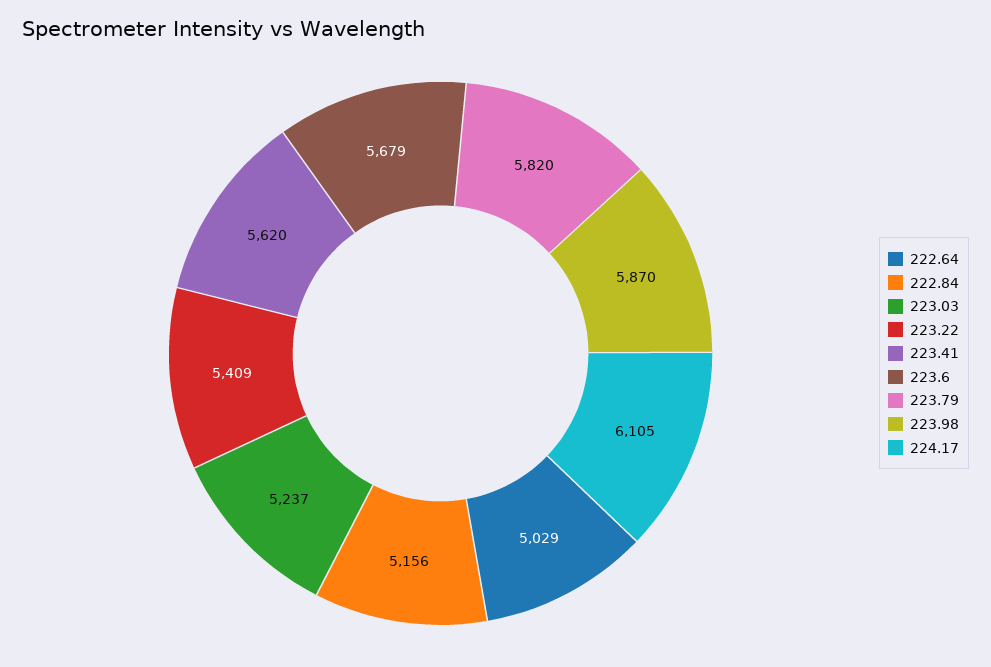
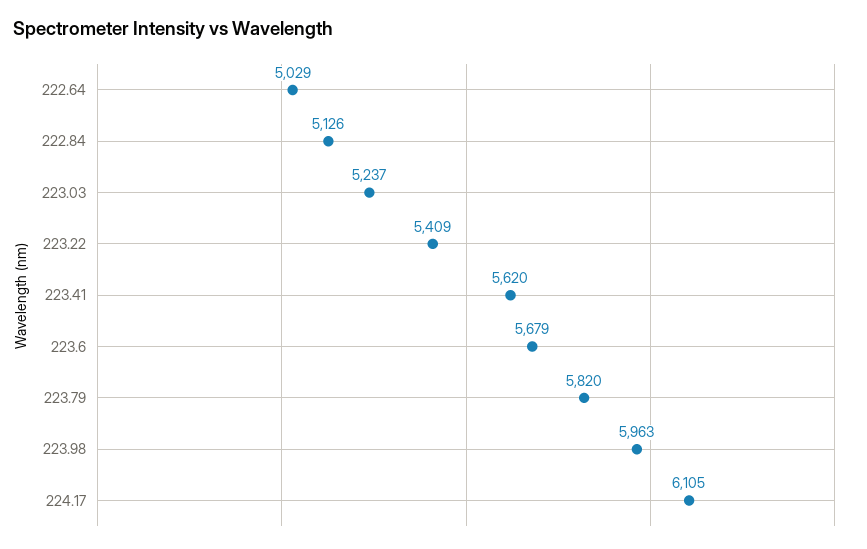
222.84: 5156 -> 5126
223.98: 5870 -> 5963

